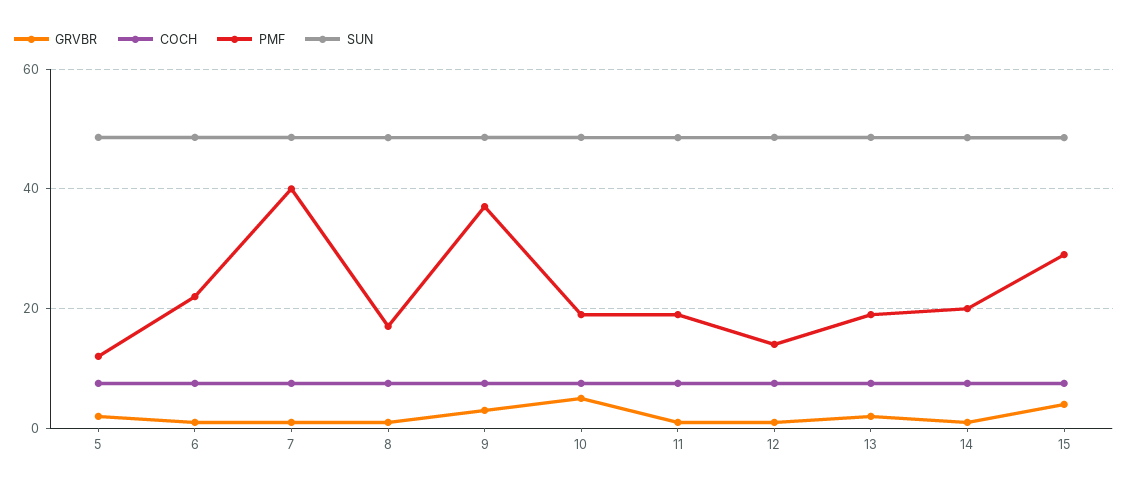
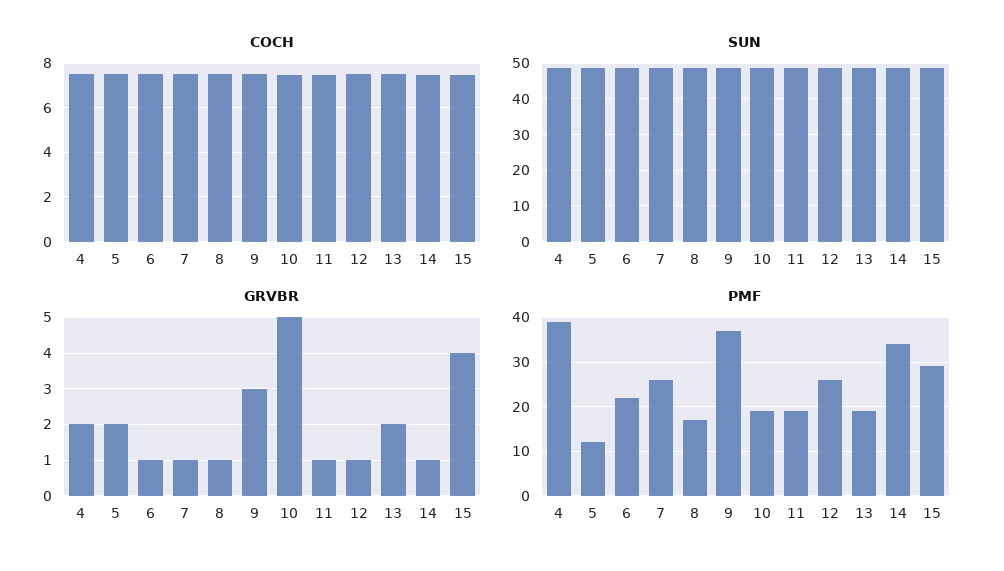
PMF, 7: 40 -> 25
PMF, 12: 14 -> 25
PMF, 14: 20 -> 35
COCH, 4: none -> 7.5
SUN, 4: none -> 48
GRVBR, 4: none -> 2
PMF, 4: none -> 40

